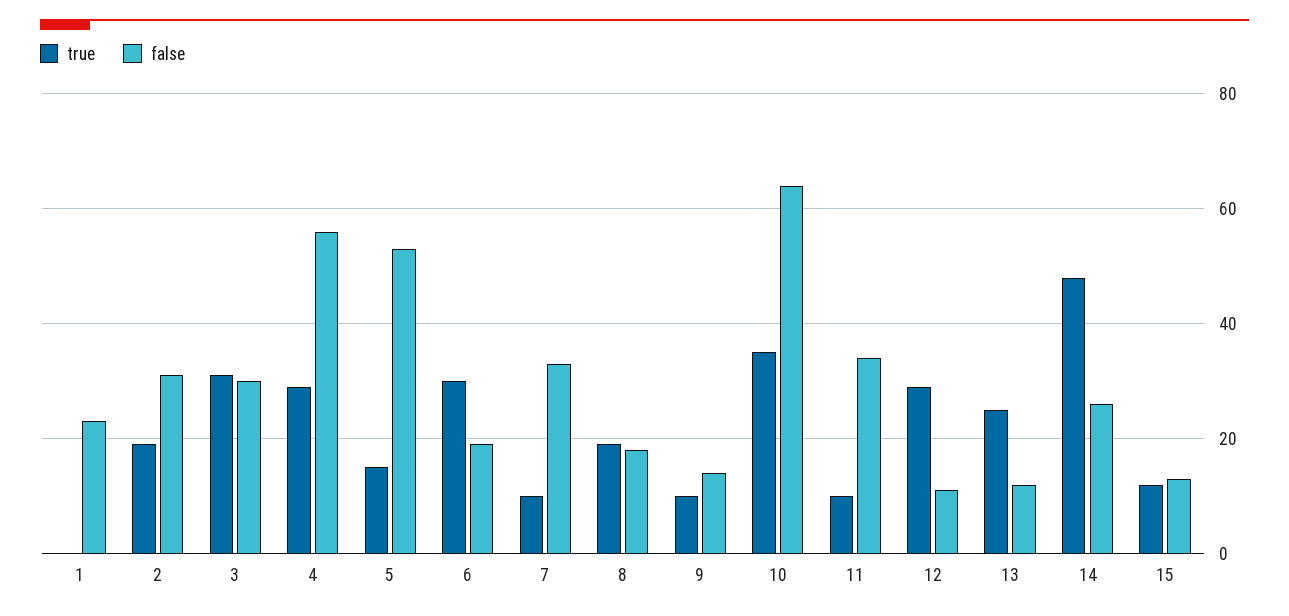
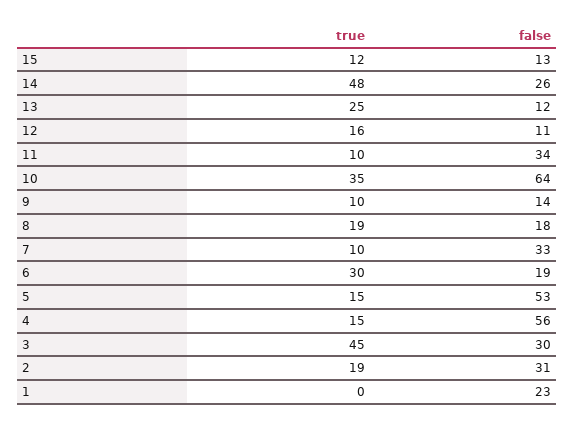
true, 3: 30 -> 45
true, 4: 30 -> 15
true, 12: 30 -> 16

